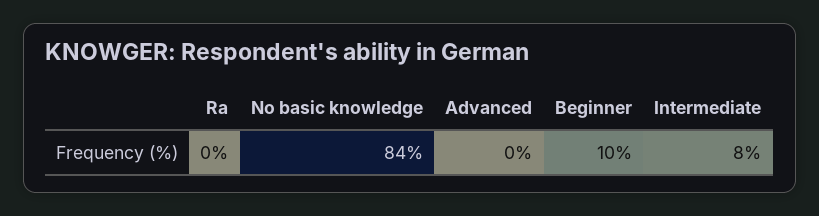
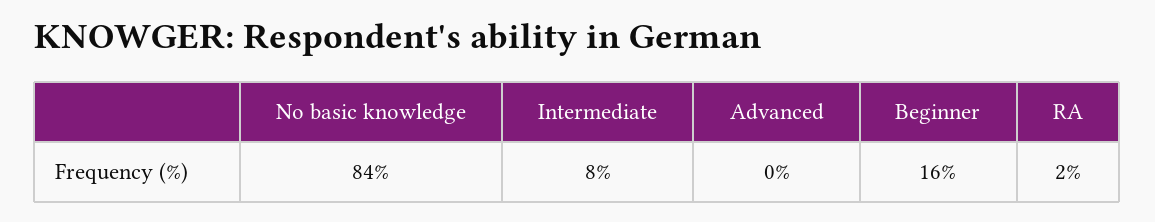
Ra: 0 -> 2
Beginner: 10 -> 16

